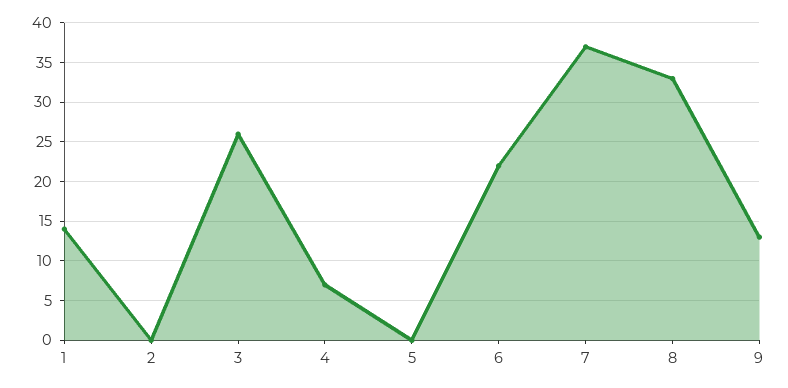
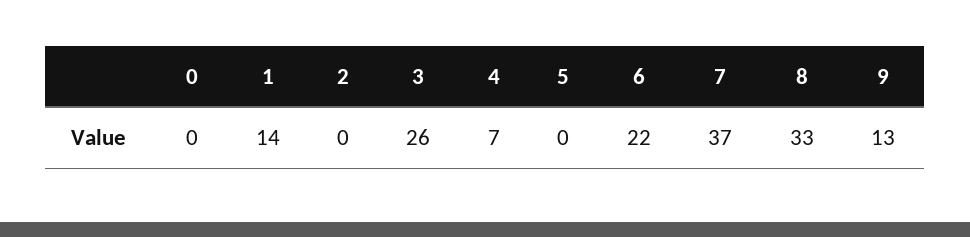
0: none -> 0

